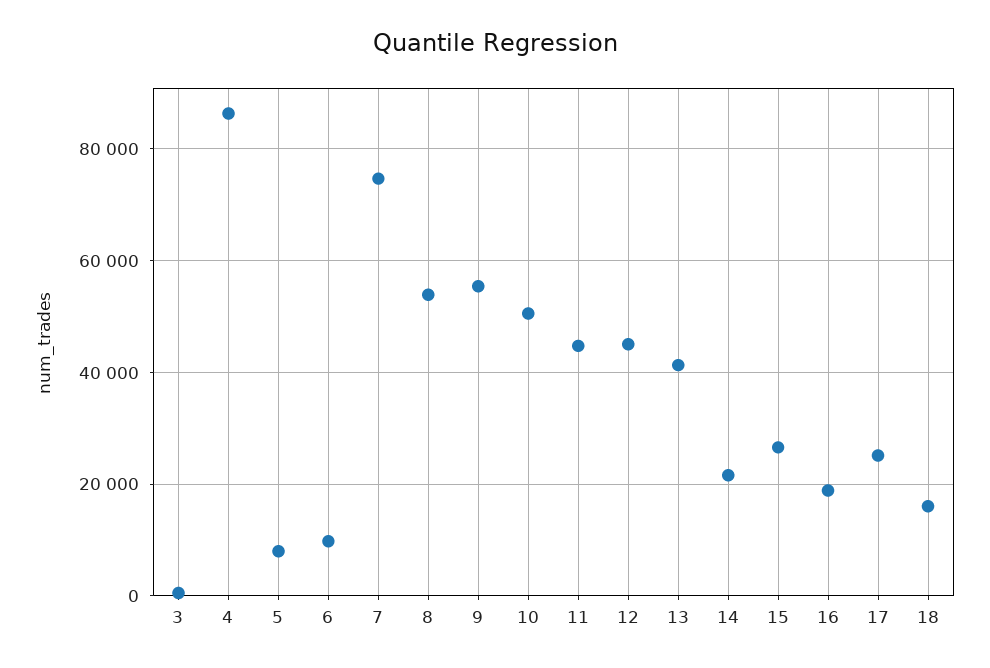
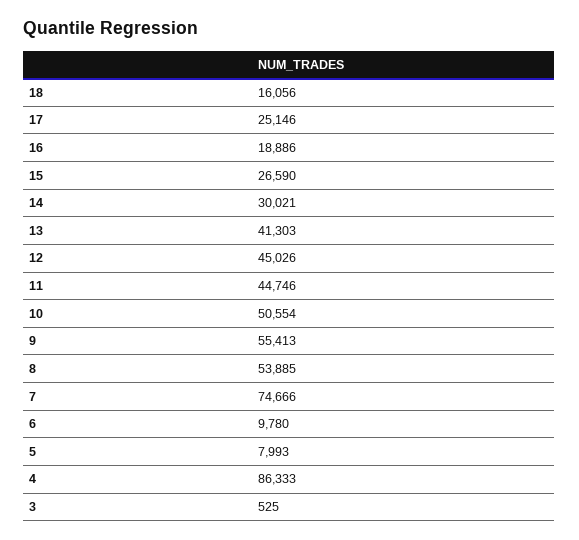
14: 22000 -> 30021

